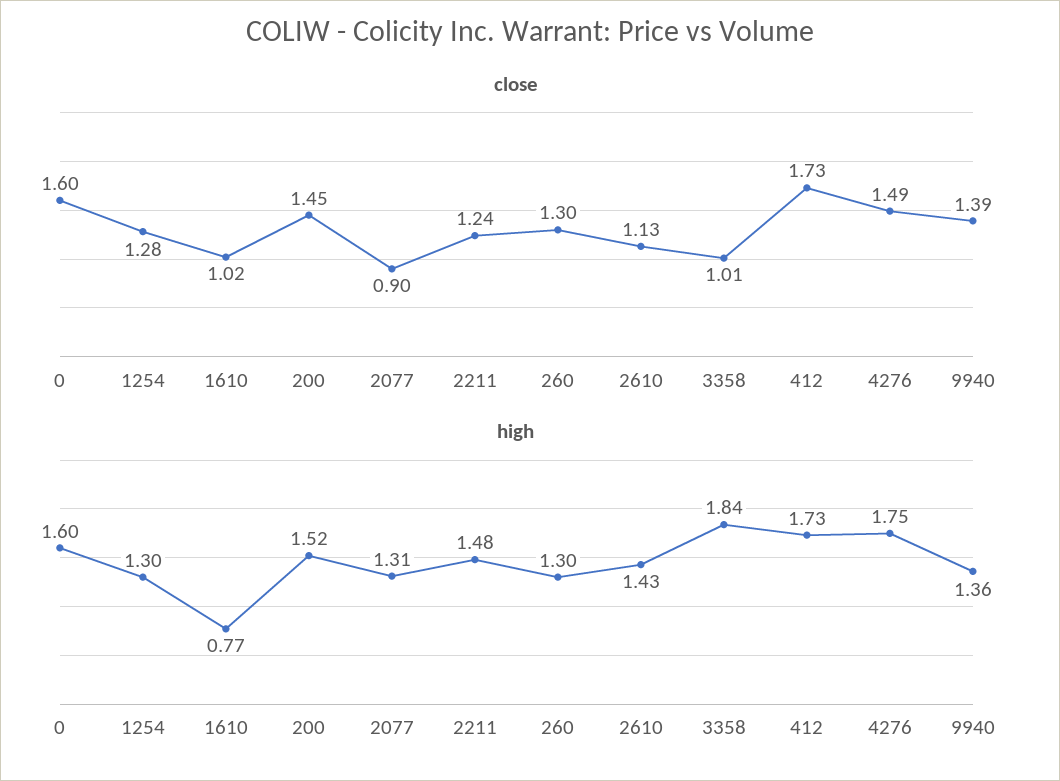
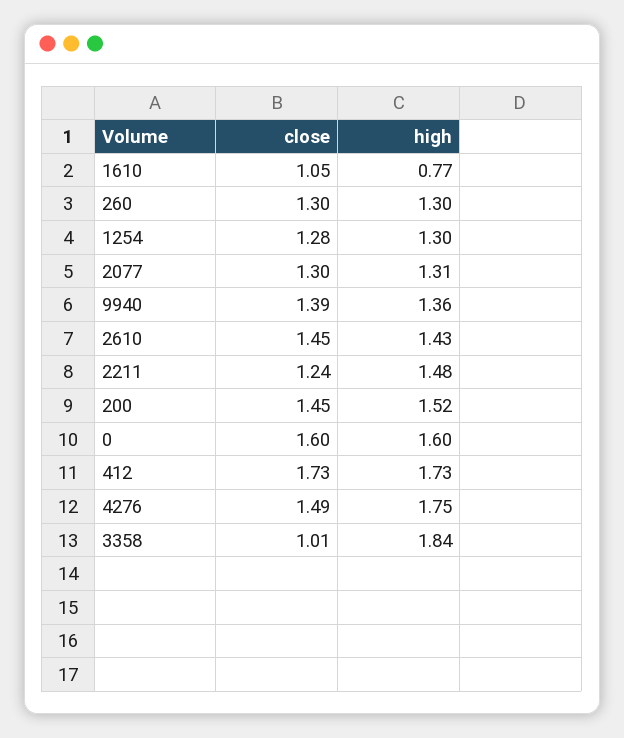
close, 1610: 1.02 -> 1.05
close, 2077: 0.9 -> 1.3
close, 2610: 1.13 -> 1.45

